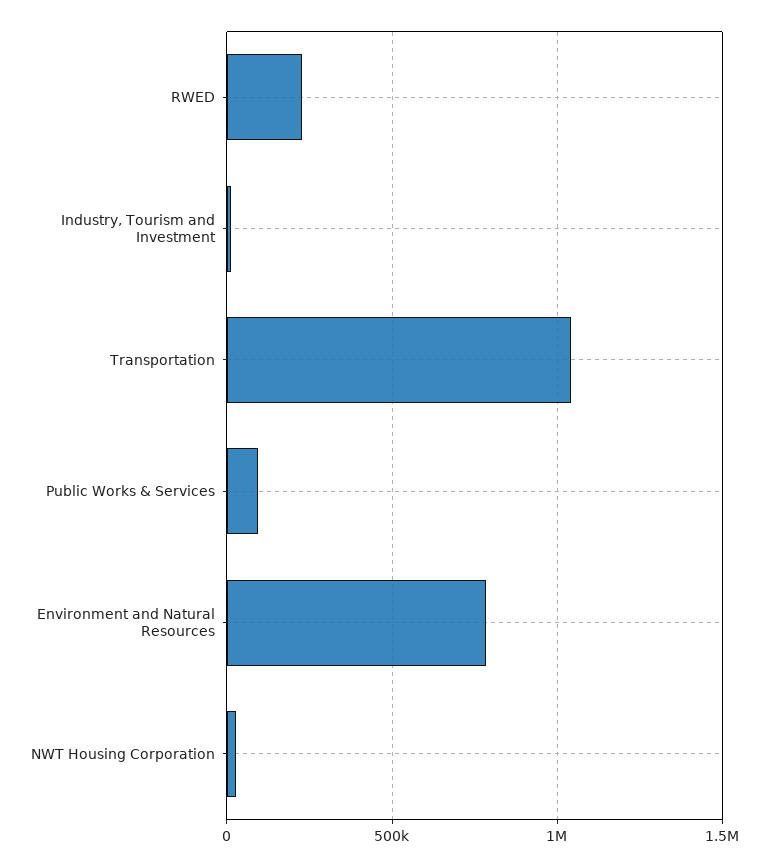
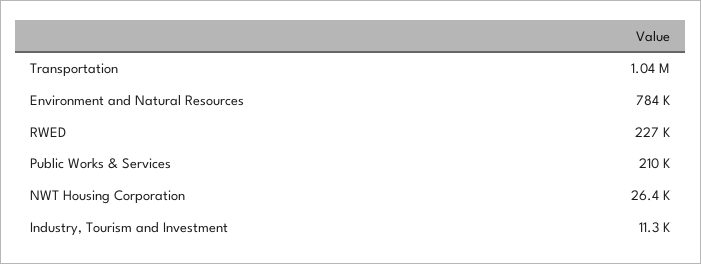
Public Works & Services: 100000 -> 210000

